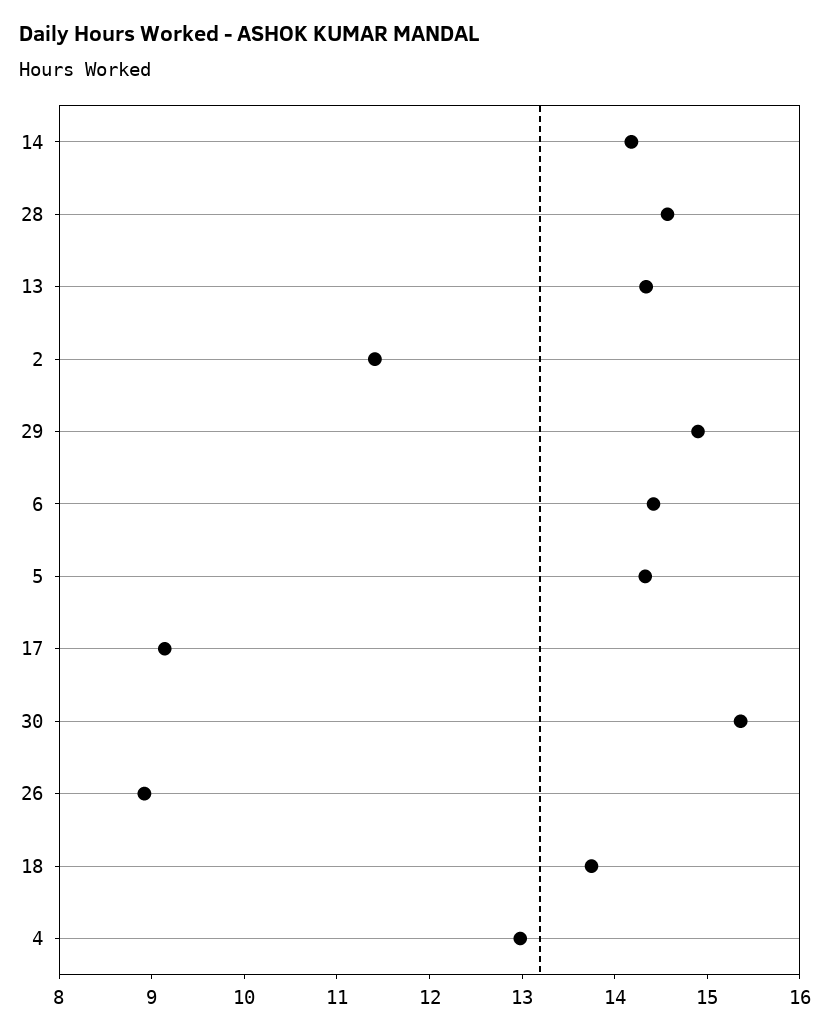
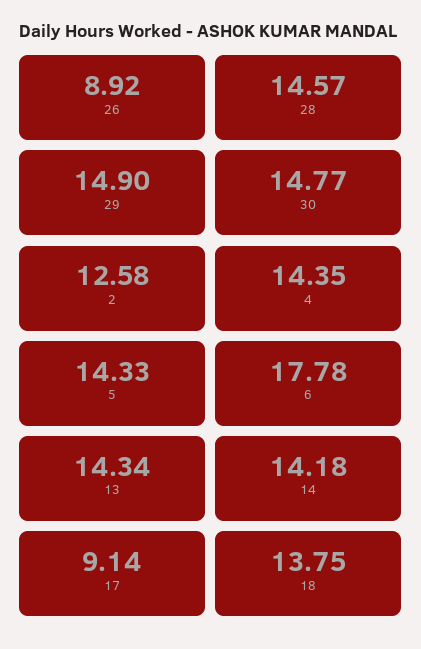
2: 11.4 -> 12.58
6: 14.4 -> 17.78
30: 15.4 -> 14.77
4: 13 -> 14.35

